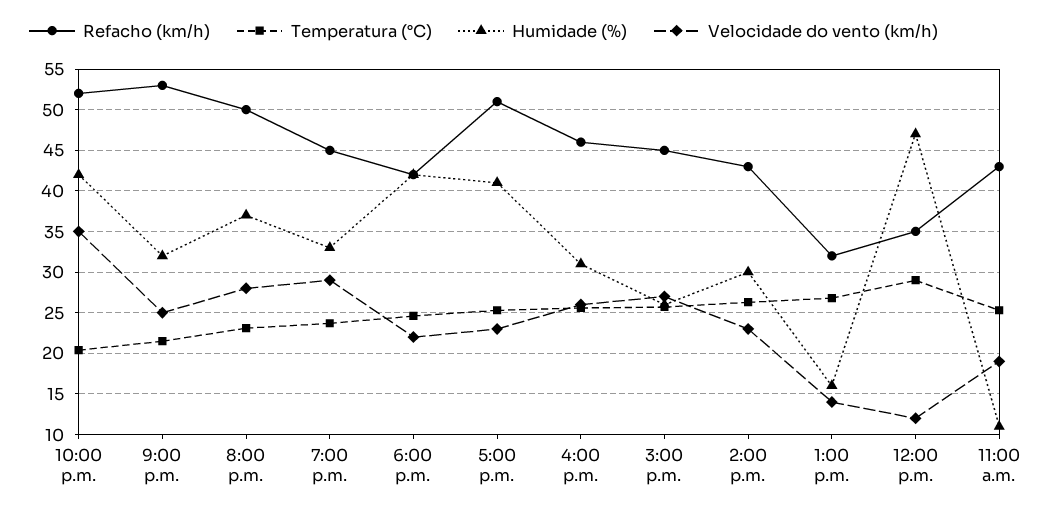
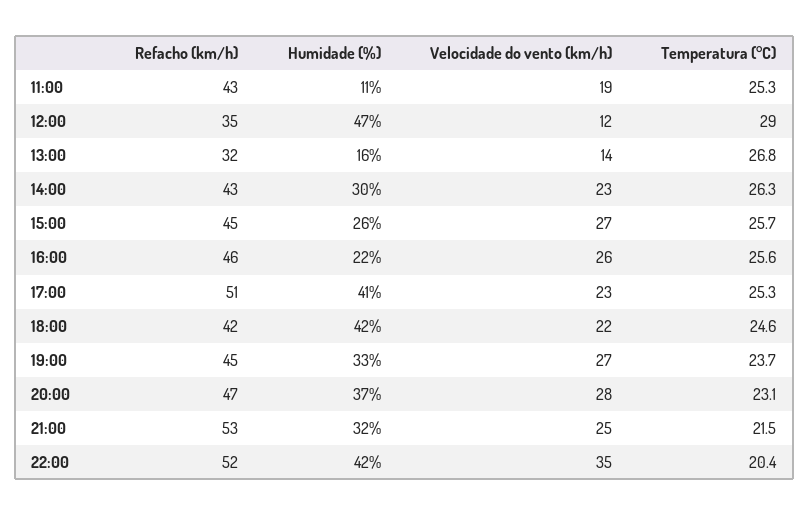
Refacho (km/h), 8:00 p.m.: 50 -> 47
Velocidade do vento (km/h), 7:00 p.m.: 29 -> 27
Humidade (%), 4:00 p.m.: 31 -> 22

